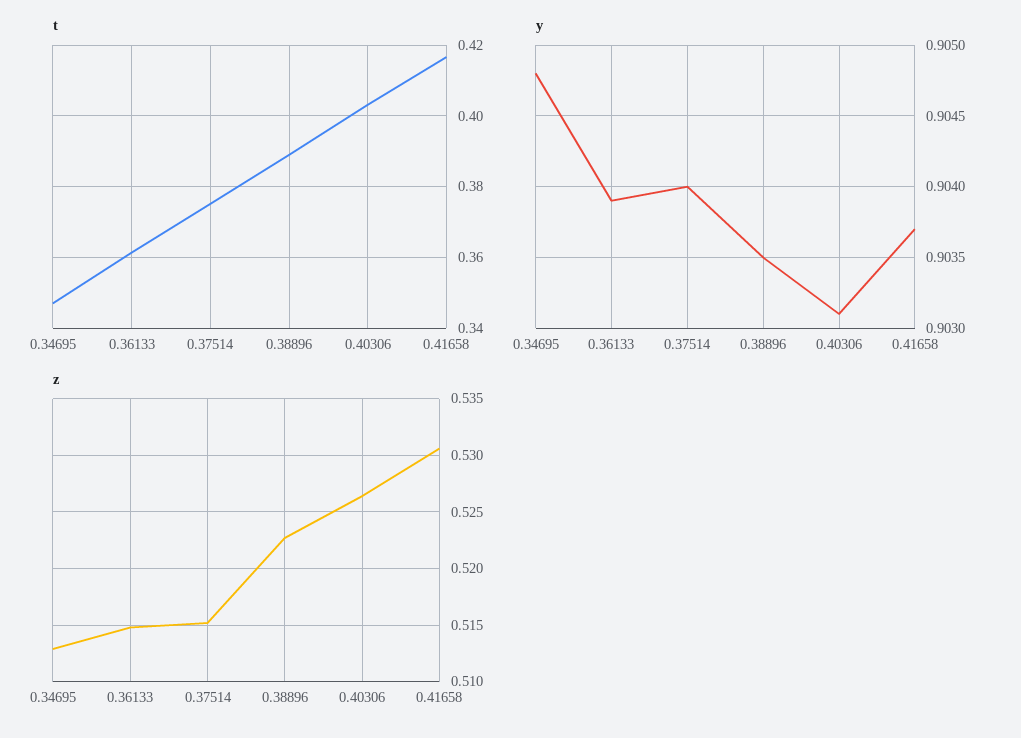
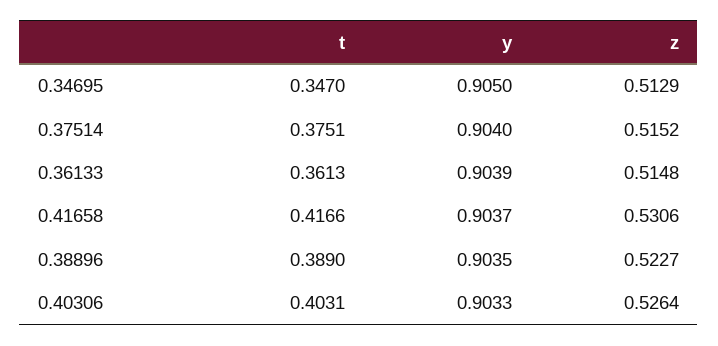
y, 0.34695: 0.9048 -> 0.905
y, 0.40306: 0.9031 -> 0.9033

